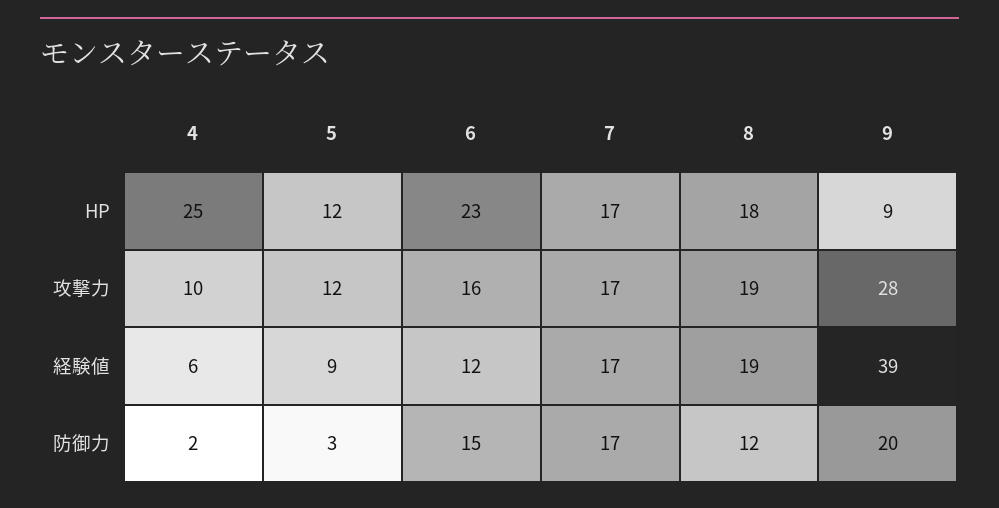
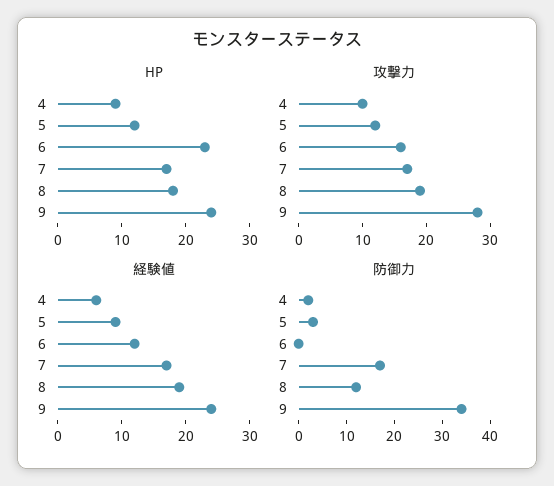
HP, 4: 25 -> 10
HP, 9: 9 -> 25
経験値, 9: 39 -> 25
防御力, 6: 15 -> 0
防御力, 9: 20 -> 35

